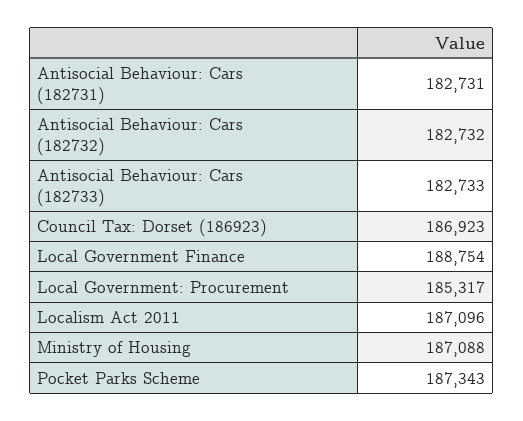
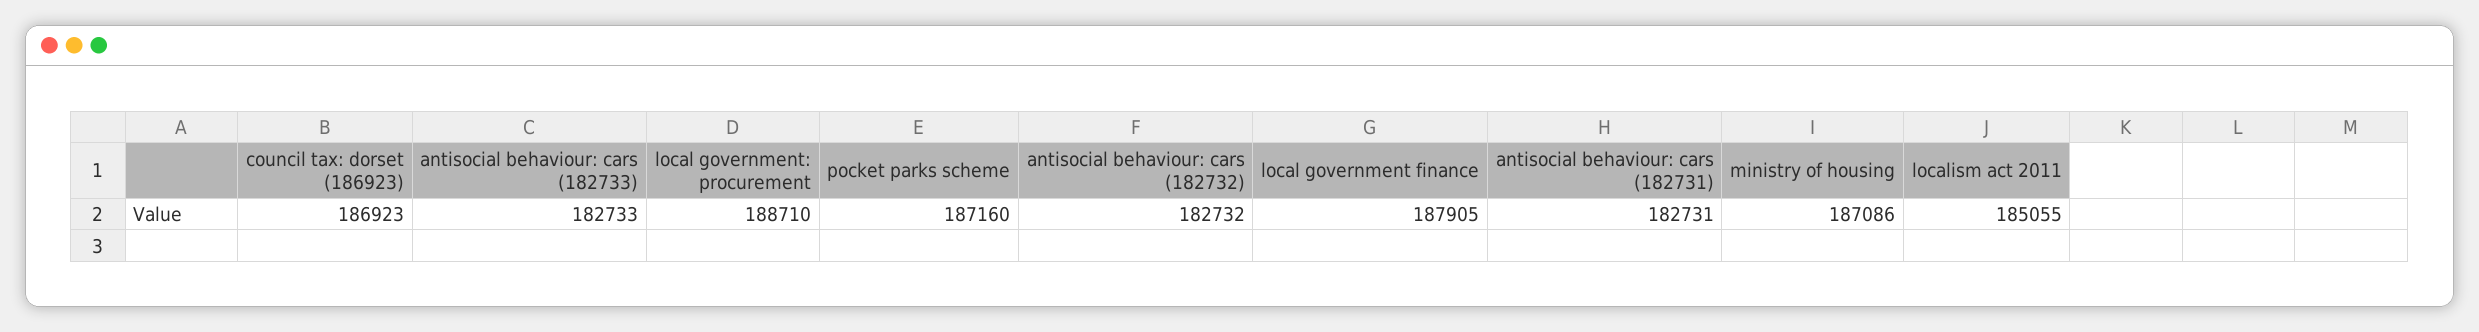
Local Government Finance: 188754 -> 187905
Local Government: Procurement: 185317 -> 188710
Localism Act 2011: 187096 -> 185055
Ministry of Housing: 187088 -> 187086
Pocket Parks Scheme: 187343 -> 187160

